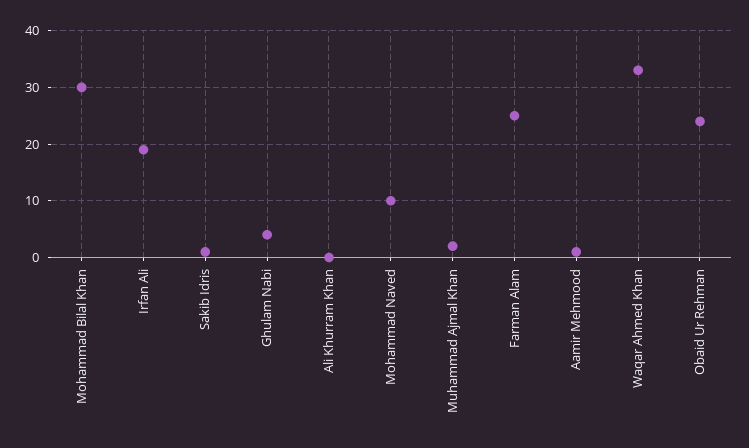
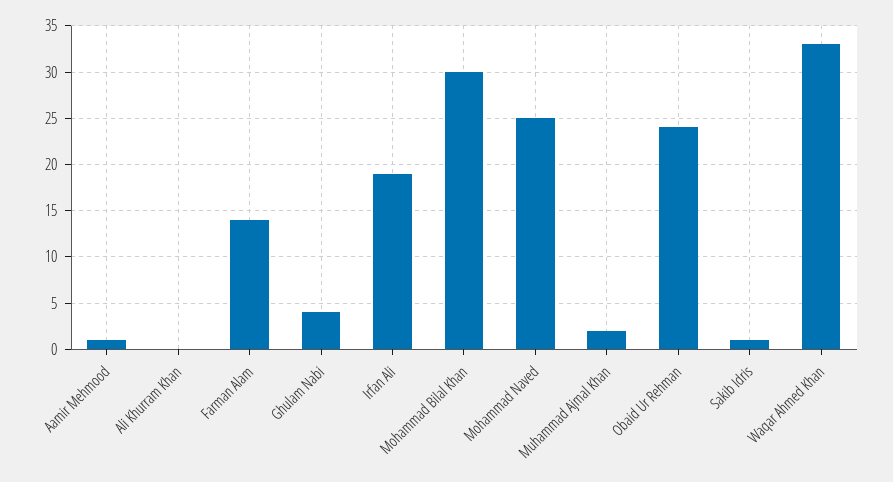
Mohammad Naved: 10 -> 25
Farman Alam: 25 -> 14

